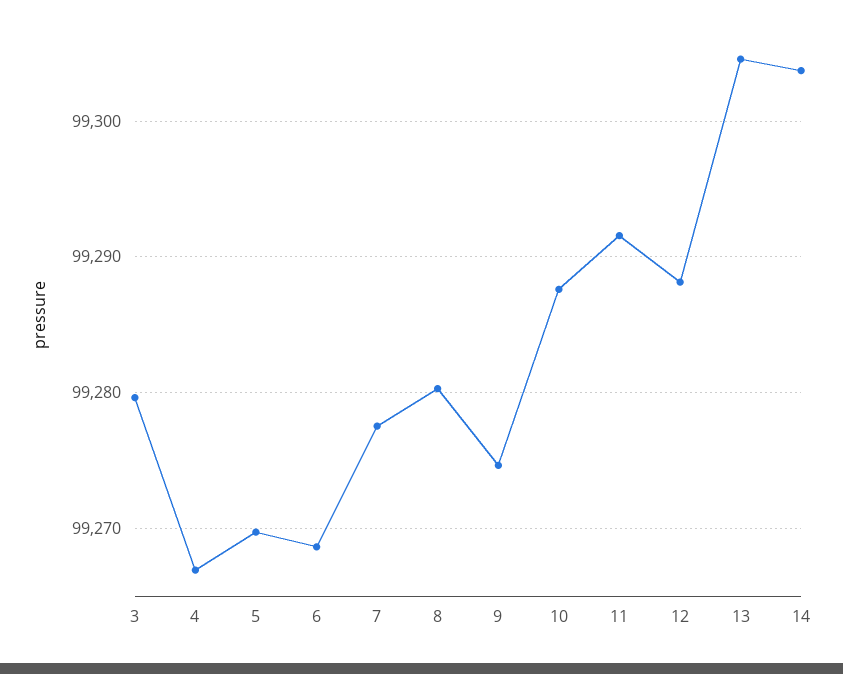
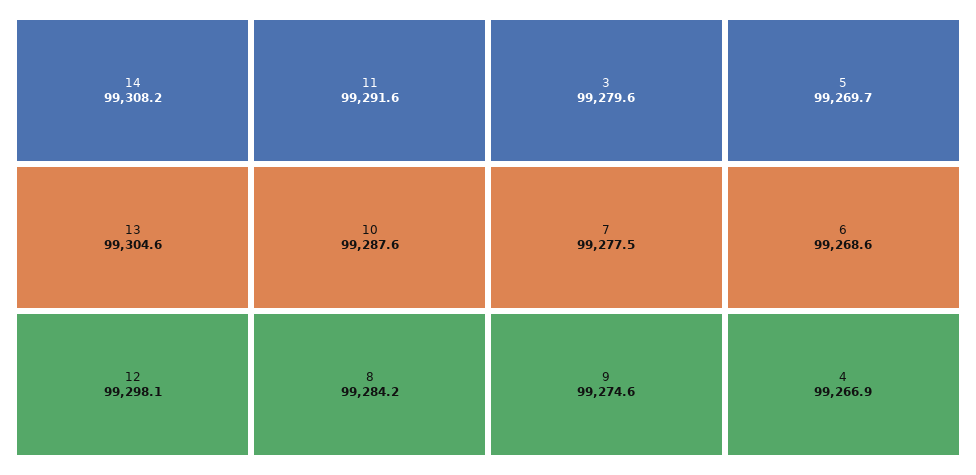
8: 99280 -> 99284.2
12: 99288 -> 99298.1
14: 99304 -> 99308.2

